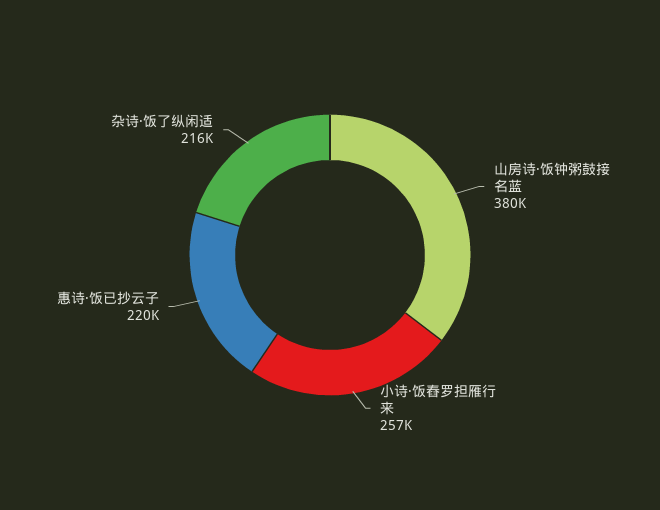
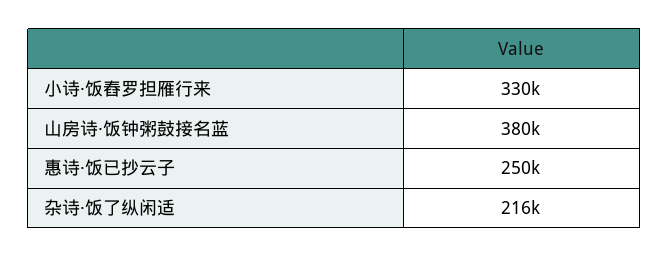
小诗·饭舂罗担雁行来: 257000 -> 330000
惠诗·饭已抄云子: 220000 -> 250000

